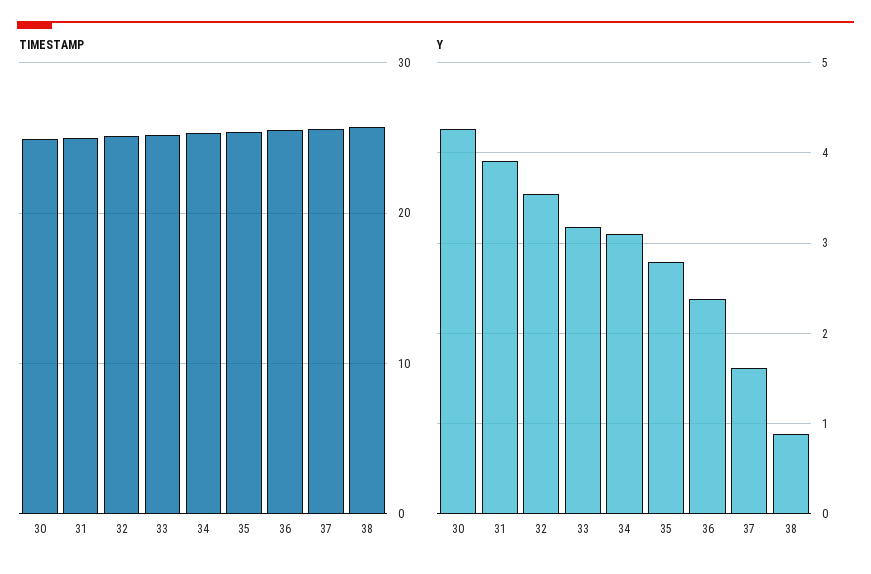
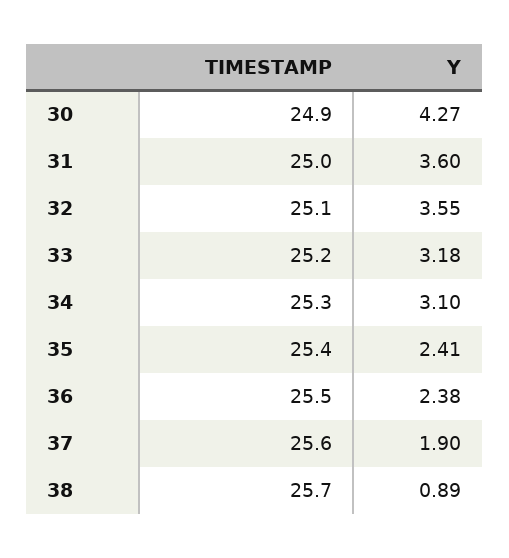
Y, 31: 3.9 -> 3.6
Y, 35: 2.8 -> 2.41
Y, 37: 1.6 -> 1.9

